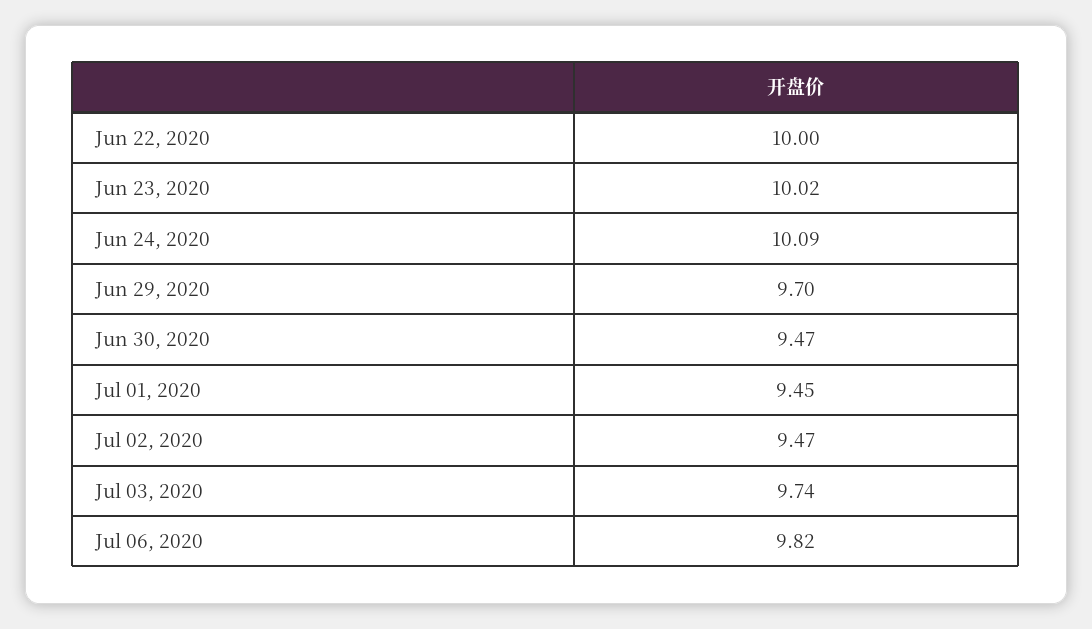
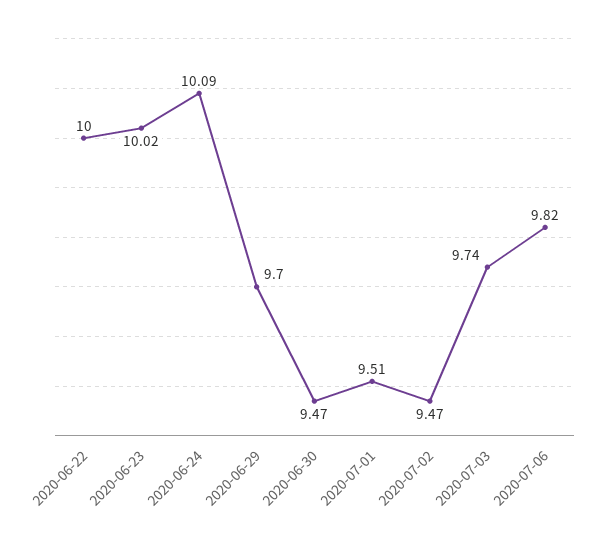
Jul 01, 2020: 9.45 -> 9.51

